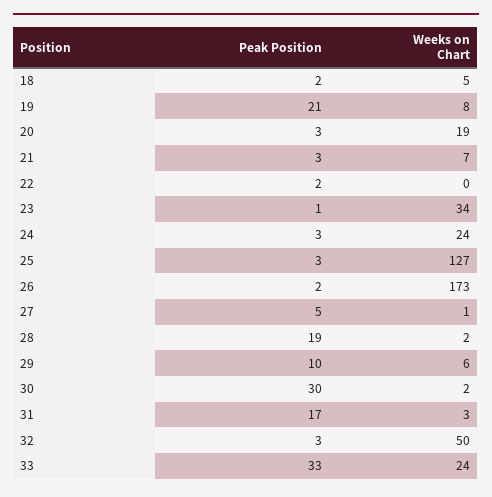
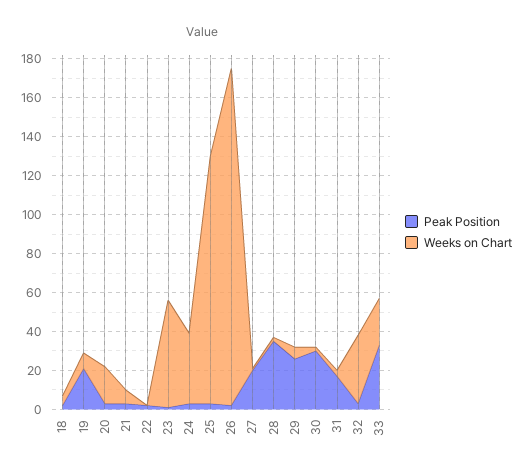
Weeks on Chart, 23: 34 -> 55
Weeks on Chart, 24: 24 -> 35
Peak Position, 27: 5 -> 20
Peak Position, 28: 19 -> 35
Peak Position, 29: 10 -> 25
Weeks on Chart, 32: 50 -> 35

